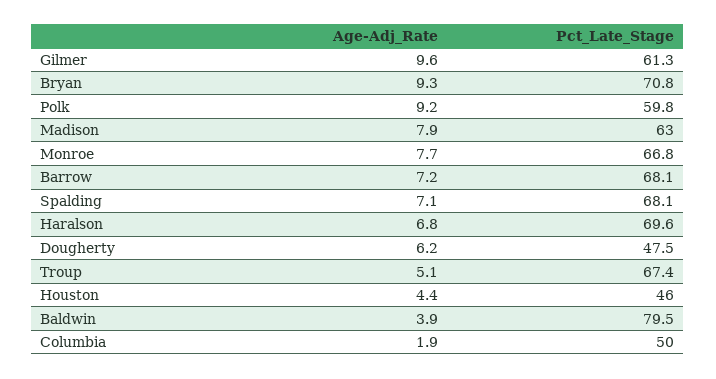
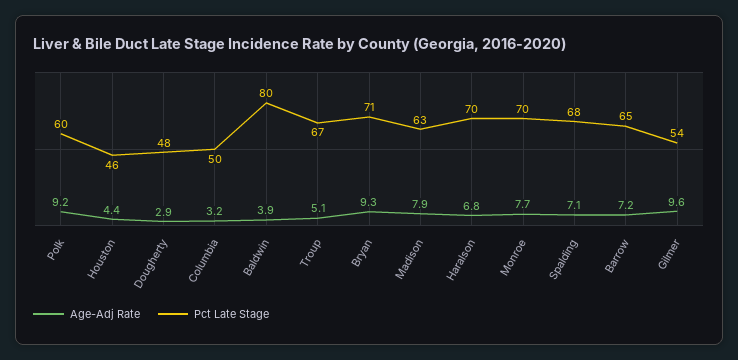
Pct_Late_Stage, Gilmer: 61.3 -> 54
Pct_Late_Stage, Monroe: 66.8 -> 70
Pct_Late_Stage, Barrow: 68.1 -> 65
Age-Adj_Rate, Dougherty: 6.2 -> 2.9
Age-Adj_Rate, Columbia: 1.9 -> 3.2

